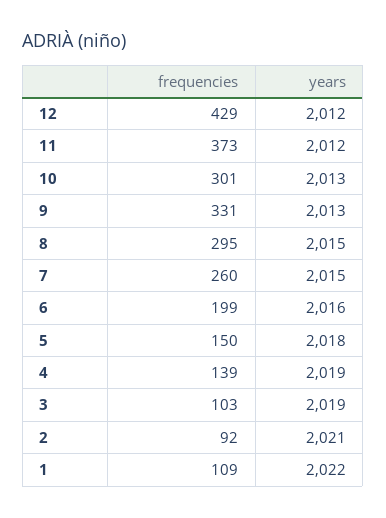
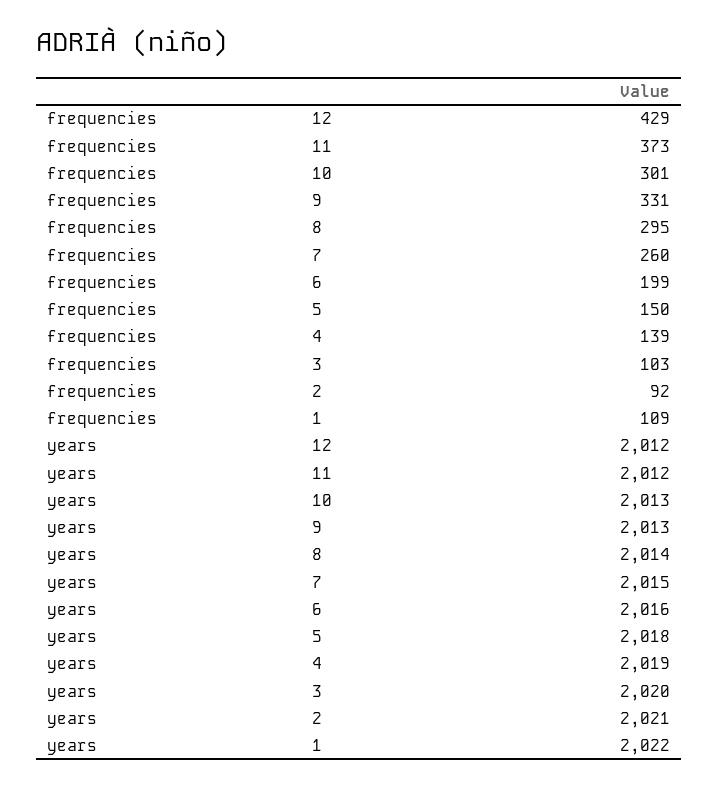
years, 8: 2015 -> 2014
years, 3: 2019 -> 2020

